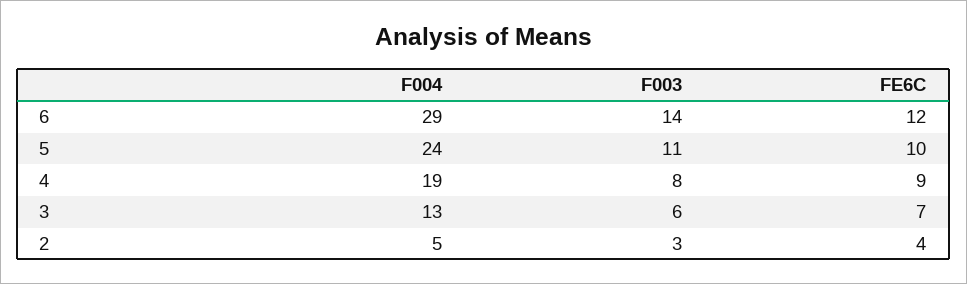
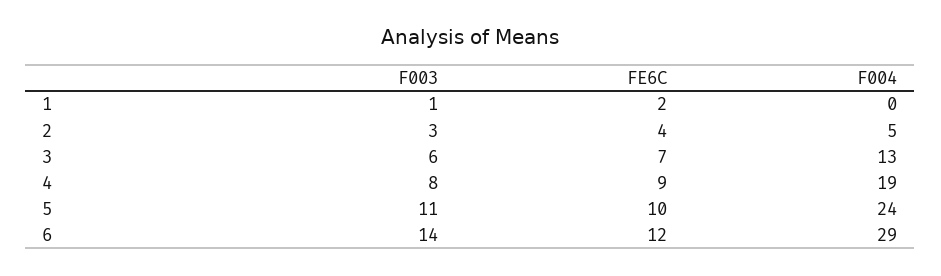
F003, 1: none -> 1
FE6C, 1: none -> 2
F004, 1: none -> 0

